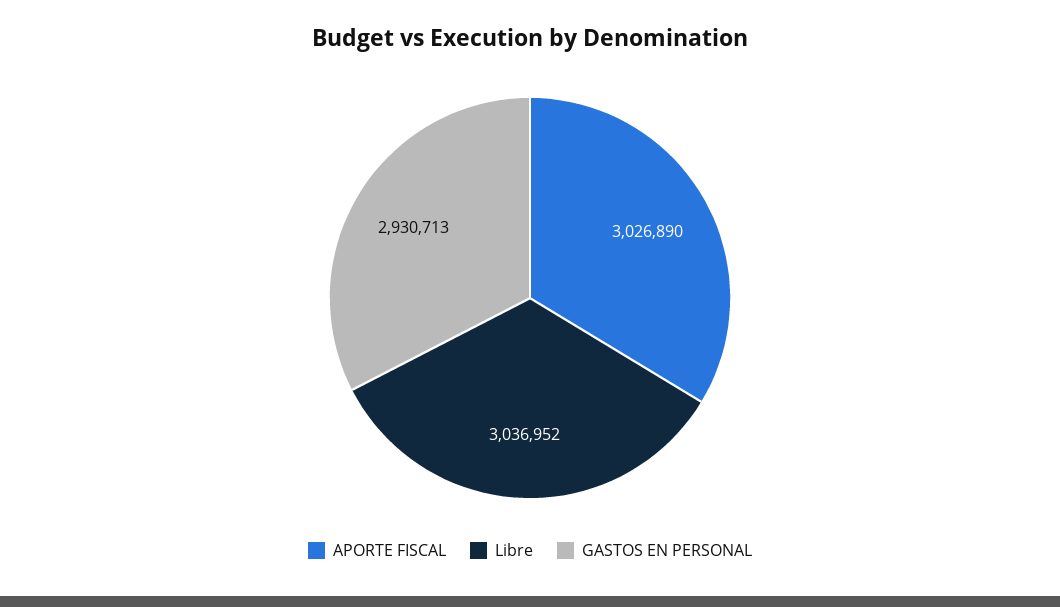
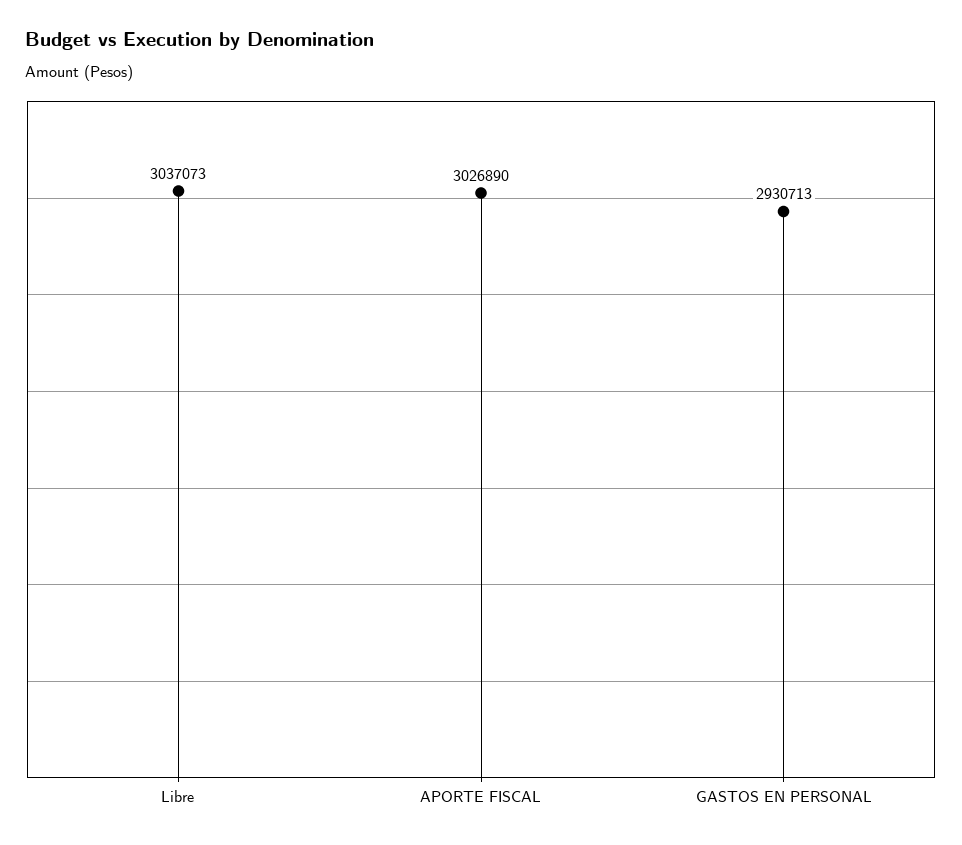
Libre: 3036952 -> 3037073

